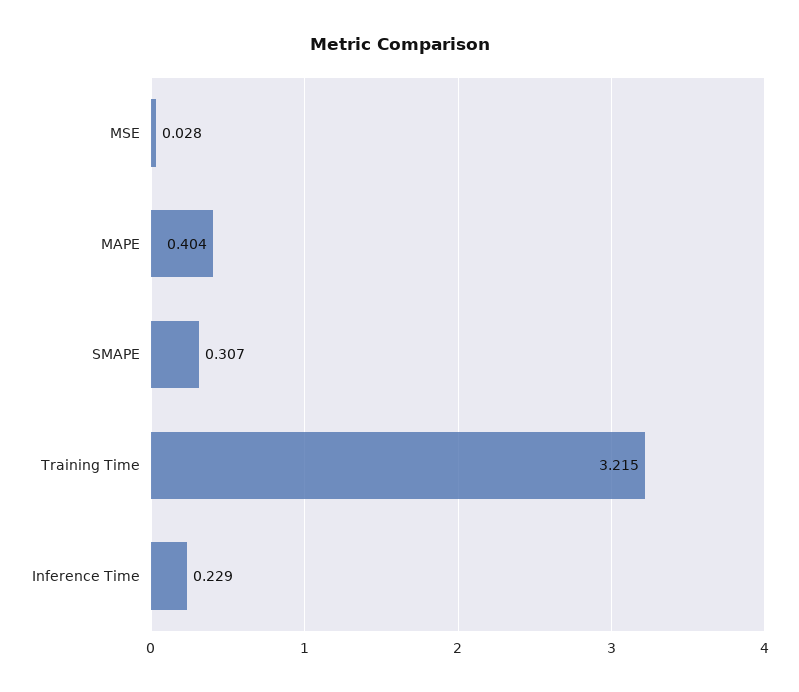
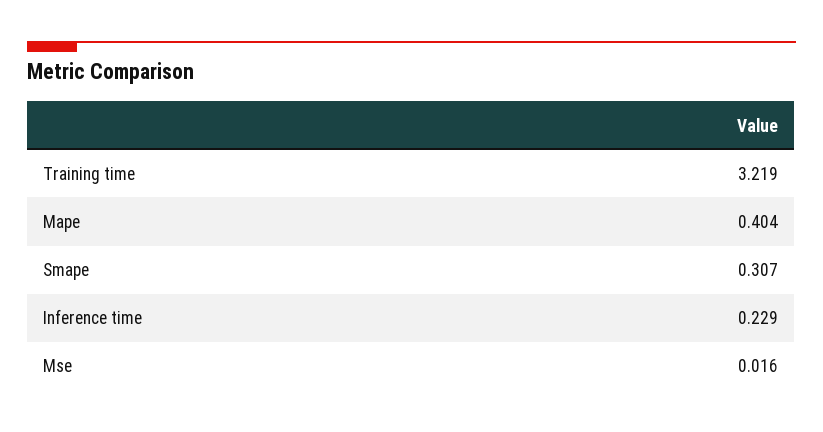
MSE: 0.028 -> 0.016
Training Time: 3.215 -> 3.219

